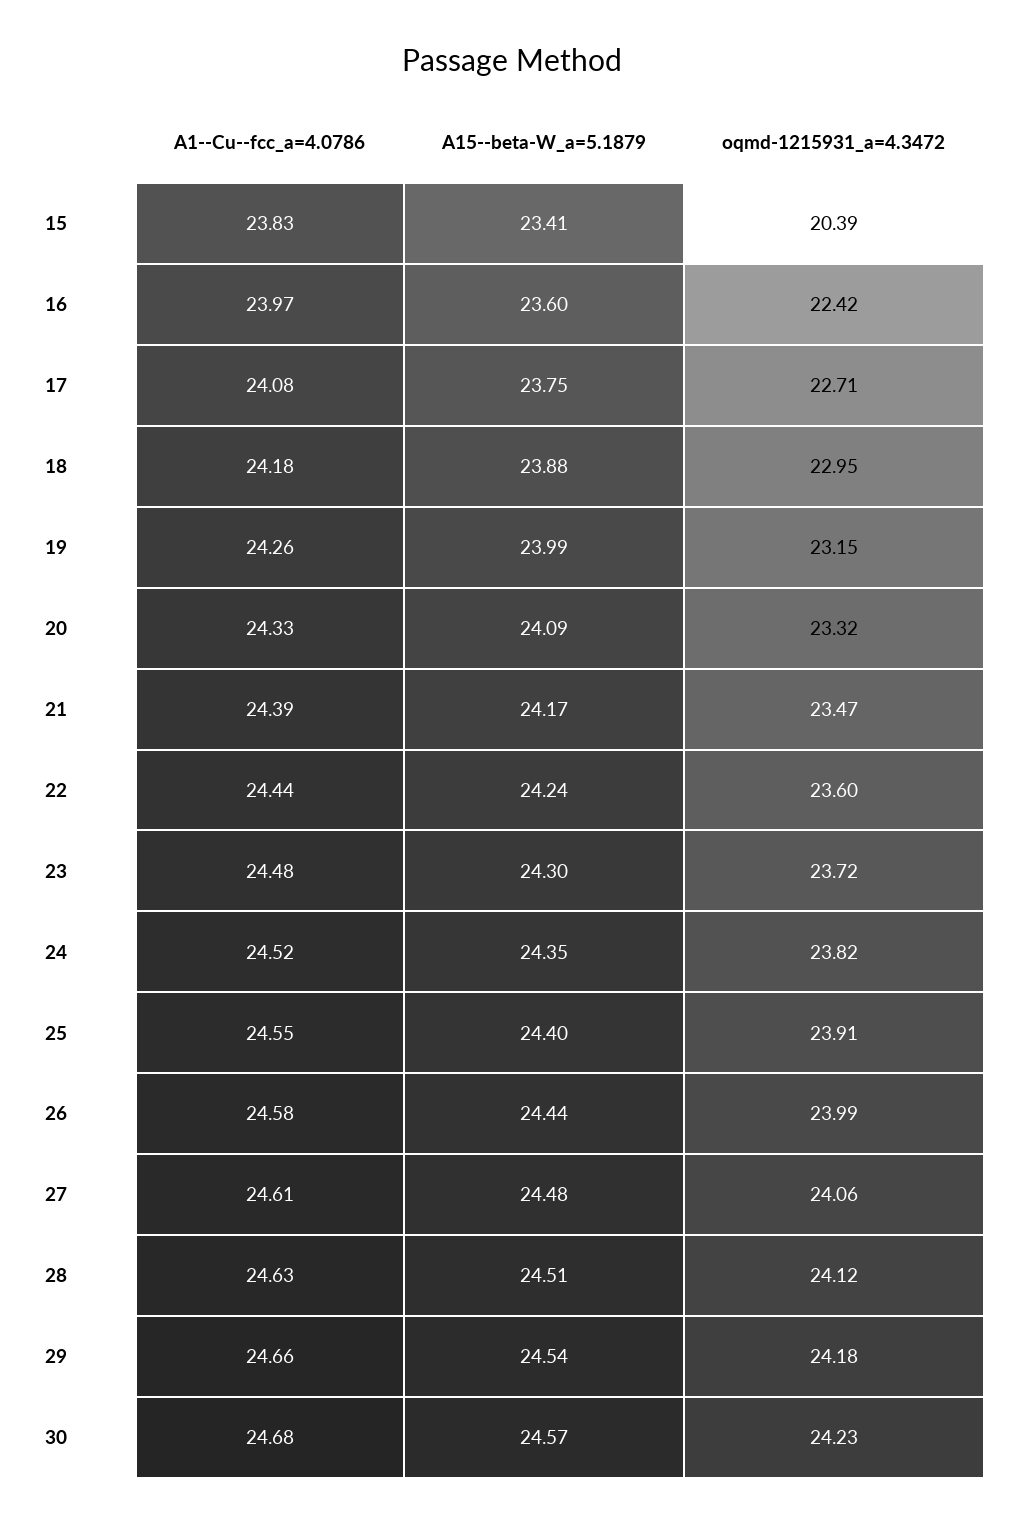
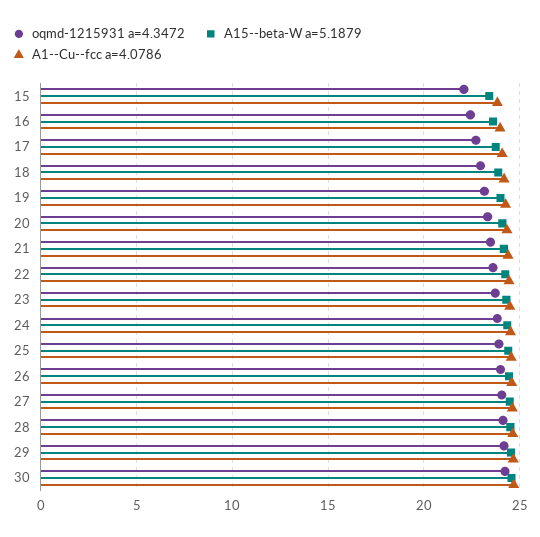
oqmd-1215931_a=4.3472, 15: 20.39 -> 22

